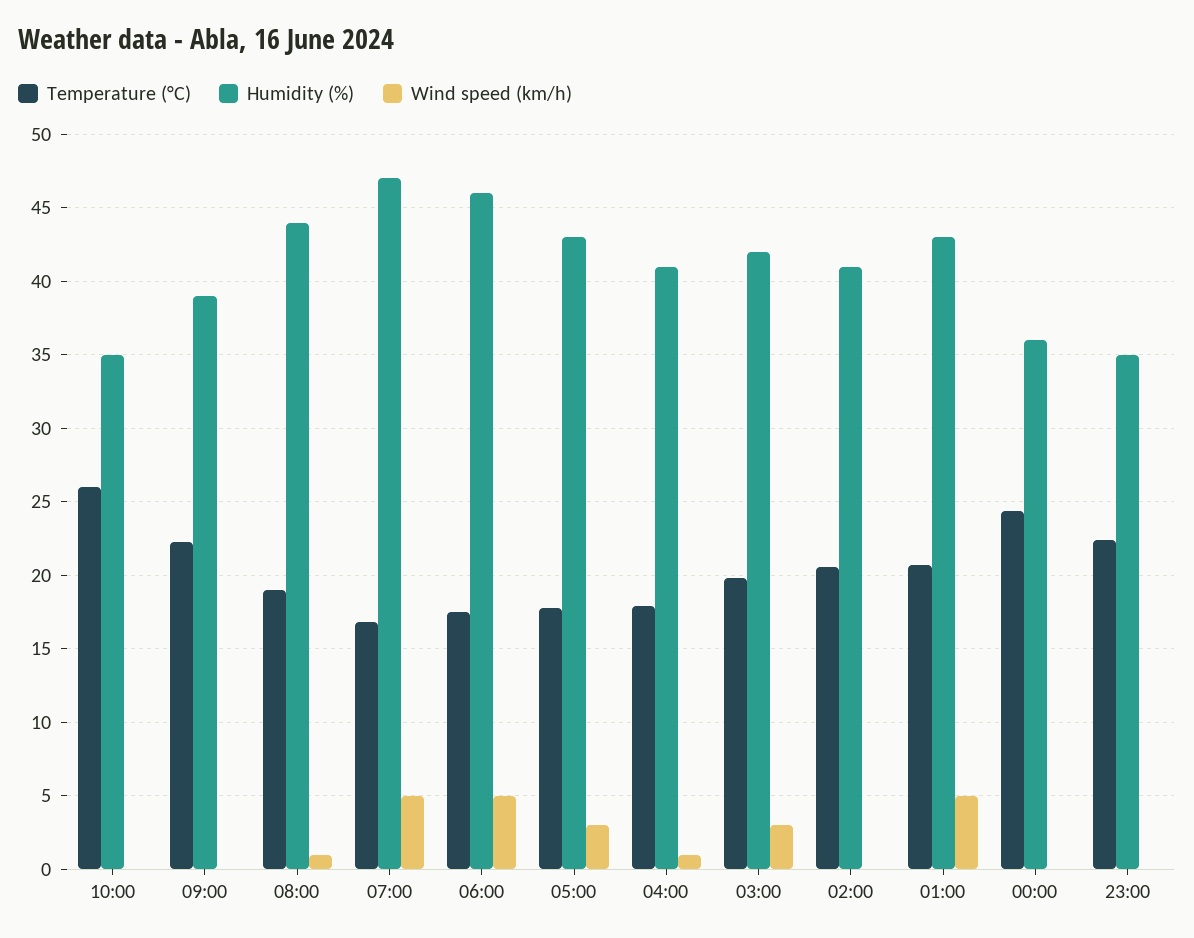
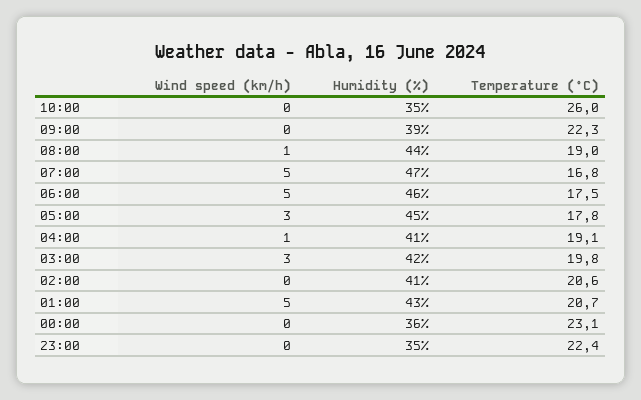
Humidity (%), 05:00: 43 -> 45
Temperature (°C), 04:00: 18 -> 19.1
Temperature (°C), 00:00: 24.5 -> 23.1

